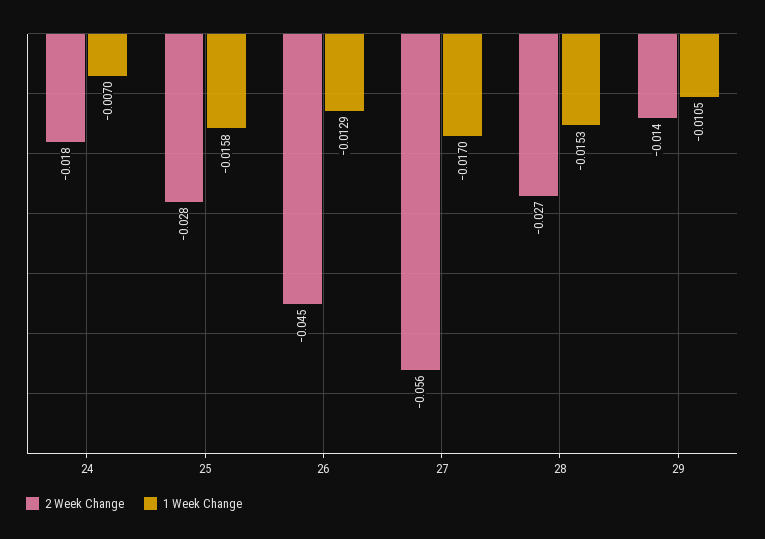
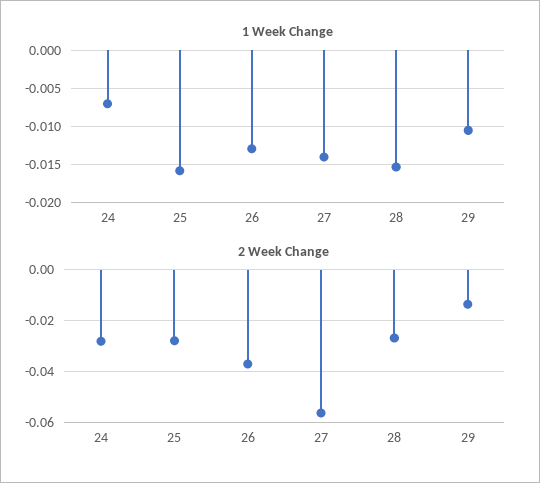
2 Week Change, 24: -0.018 -> -0.0275
2 Week Change, 26: -0.045 -> -0.0375
1 Week Change, 27: -0.017 -> -0.014

